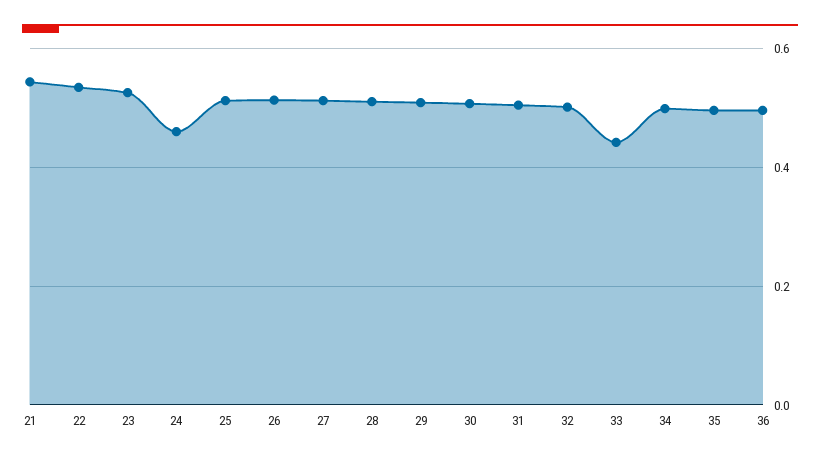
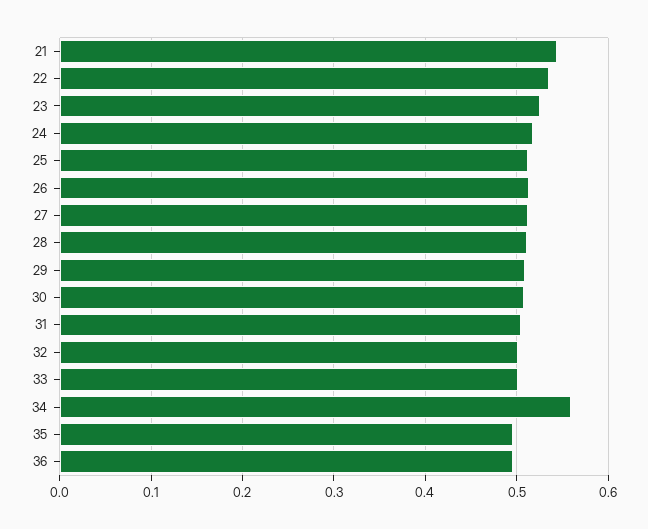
24: 0.46 -> 0.52
33: 0.44 -> 0.5
34: 0.5 -> 0.56

